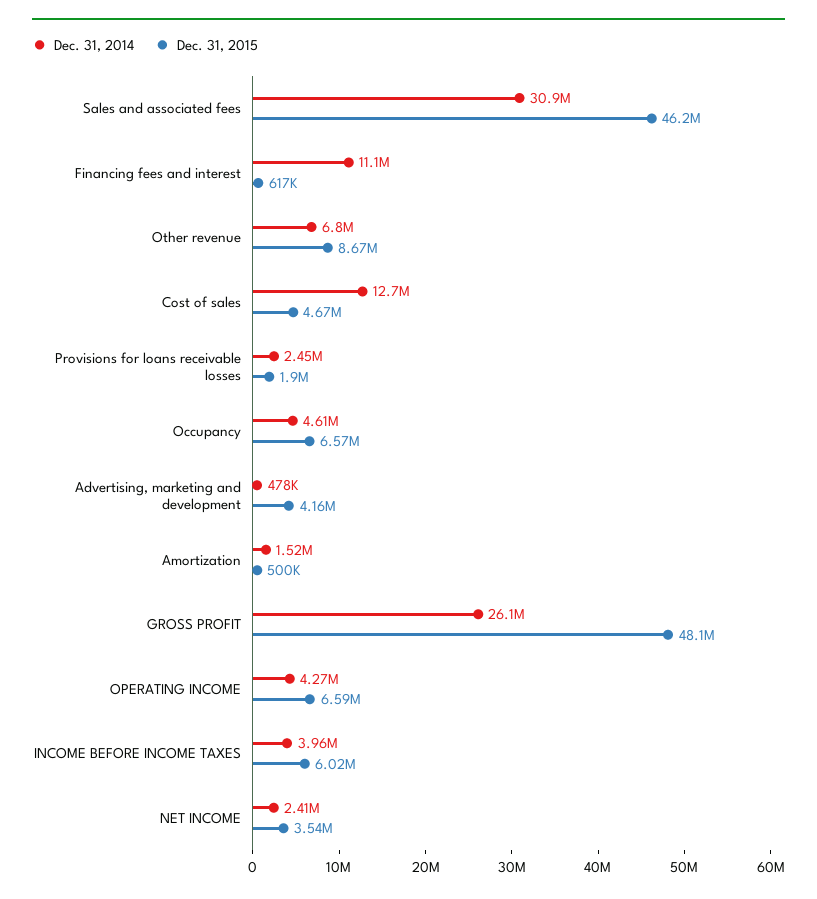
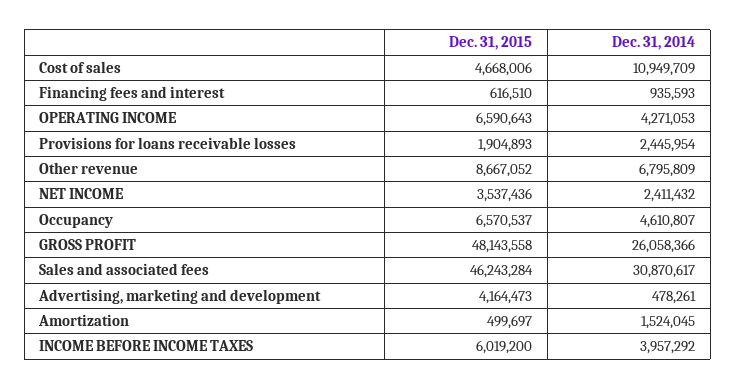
Dec. 31, 2014, Financing fees and interest: 11100000 -> 935593
Dec. 31, 2014, Cost of sales: 12700000 -> 10949709

